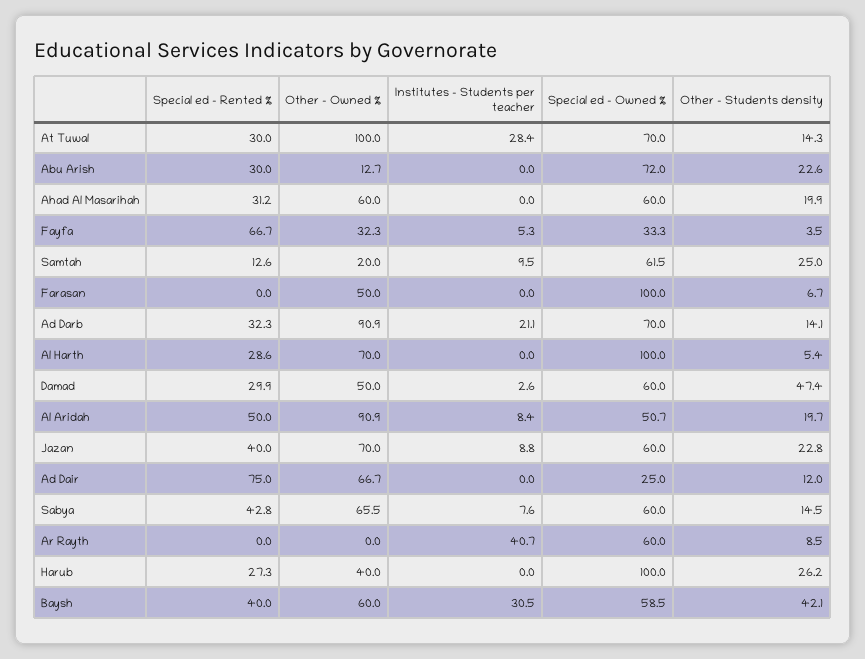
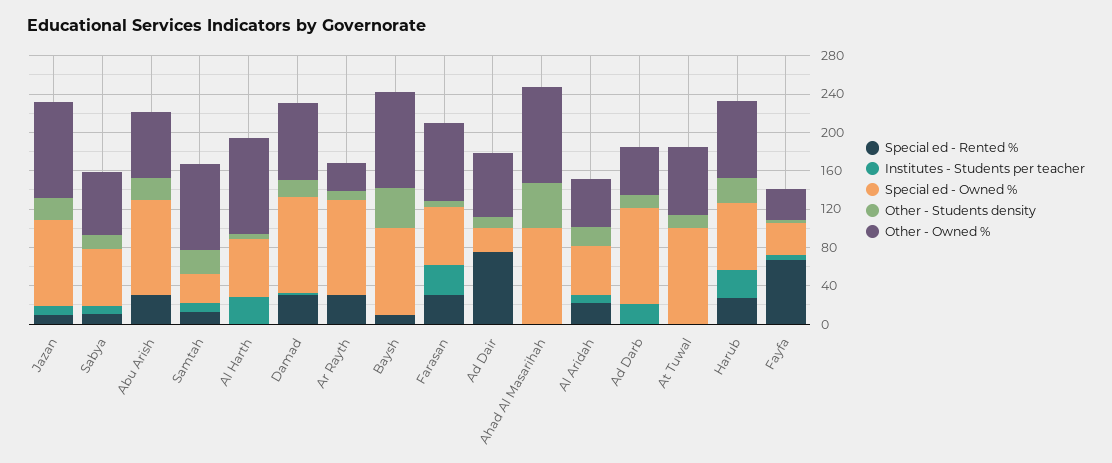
Special ed - Rented %, At Tuwal: 30 -> 0
Other - Owned %, At Tuwal: 100 -> 70
Institutes - Students per teacher, At Tuwal: 28.4 -> 0
Special ed - Owned %, At Tuwal: 70 -> 100
Other - Owned %, Abu Arish: 12.7 -> 70
Special ed - Owned %, Abu Arish: 72 -> 100
Special ed - Rented %, Ahad Al Masarihah: 31.2 -> 0
Other - Owned %, Ahad Al Masarihah: 60 -> 100
Special ed - Owned %, Ahad Al Masarihah: 60 -> 100
Other - Students density, Ahad Al Masarihah: 19.9 -> 50
Other - Owned %, Samtah: 20 -> 90
Special ed - Owned %, Samtah: 61.5 -> 30
Special ed - Rented %, Farasan: 0 -> 30
Other - Owned %, Farasan: 50 -> 80
Institutes - Students per teacher, Farasan: 0 -> 30
Special ed - Owned %, Farasan: 100 -> 60
Special ed - Rented %, Ad Darb: 32.3 -> 0
Other - Owned %, Ad Darb: 90.9 -> 50
Special ed - Owned %, Ad Darb: 70 -> 100
Special ed - Rented %, Al Harth: 28.6 -> 0
Other - Owned %, Al Harth: 70 -> 100
Institutes - Students per teacher, Al Harth: 0 -> 30
Special ed - Owned %, Al Harth: 100 -> 60
Other - Owned %, Damad: 50 -> 80
Special ed - Owned %, Damad: 60 -> 100
Other - Students density, Damad: 47.4 -> 20
Special ed - Rented %, Al Aridah: 50 -> 20
Other - Owned %, Al Aridah: 90.9 -> 50
Special ed - Rented %, Jazan: 40 -> 10
Other - Owned %, Jazan: 70 -> 100
Special ed - Owned %, Jazan: 60 -> 90
Special ed - Rented %, Sabya: 42.8 -> 10
Special ed - Rented %, Ar Rayth: 0 -> 30
Other - Owned %, Ar Rayth: 0 -> 30
Institutes - Students per teacher, Ar Rayth: 40.7 -> 0
Special ed - Owned %, Ar Rayth: 60 -> 100
Other - Owned %, Harub: 40 -> 80
Institutes - Students per teacher, Harub: 0 -> 30
Special ed - Owned %, Harub: 100 -> 70
Special ed - Rented %, Baysh: 40 -> 10
Other - Owned %, Baysh: 60 -> 100
Institutes - Students per teacher, Baysh: 30.5 -> 0
Special ed - Owned %, Baysh: 58.5 -> 90

